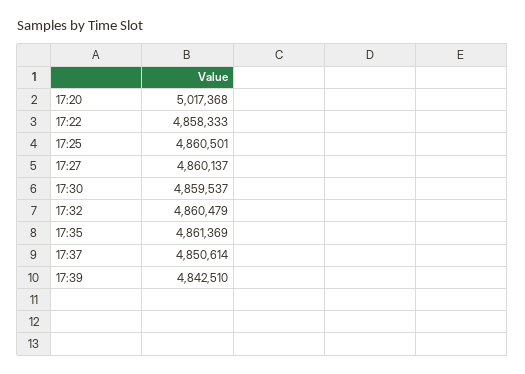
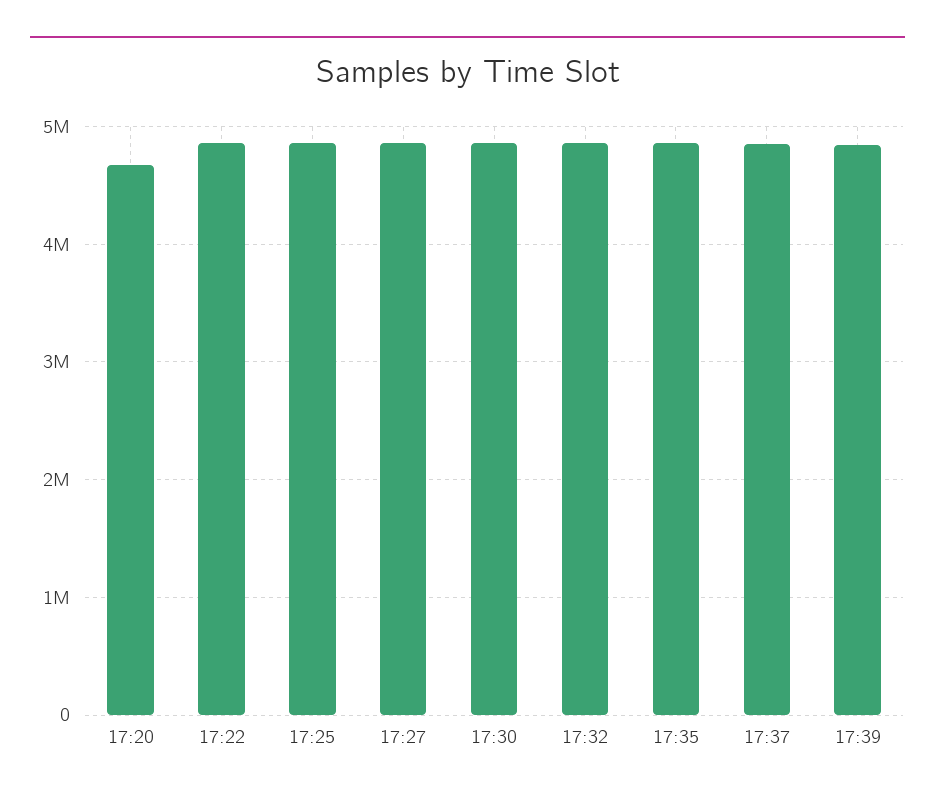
17:20: 5017368 -> 4700000

